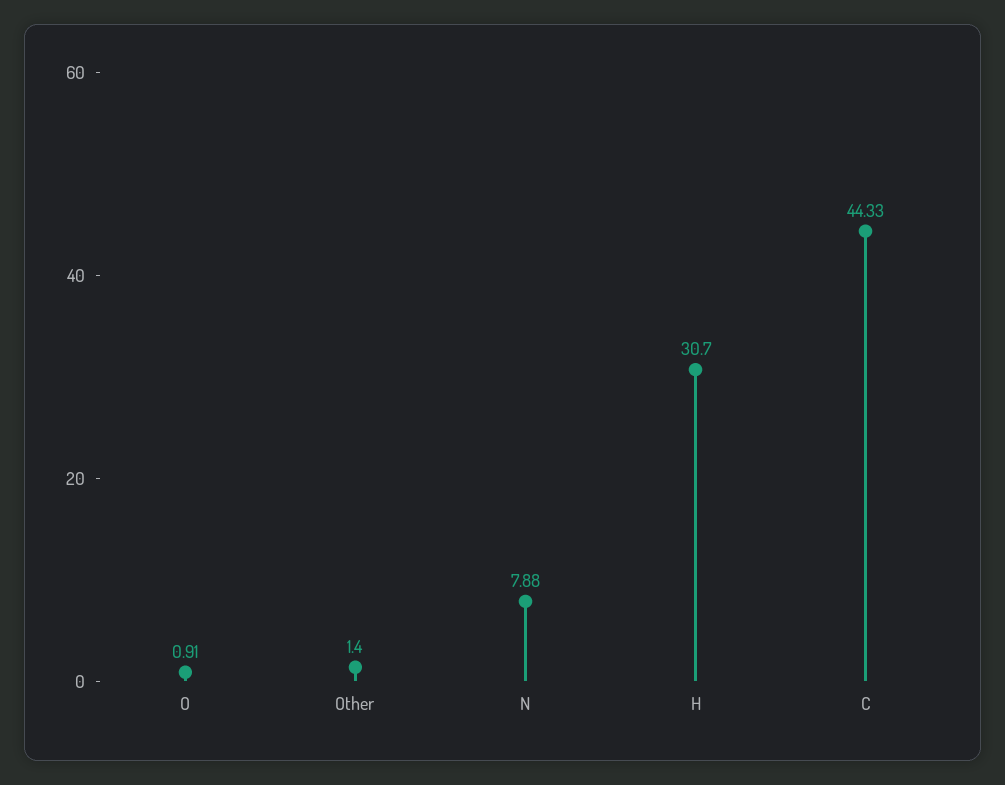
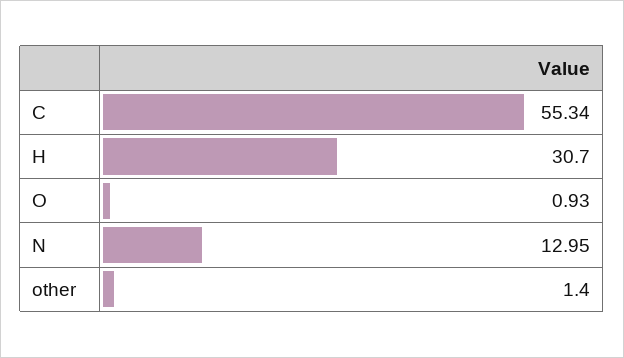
O: 0.91 -> 0.93
N: 7.88 -> 12.95
C: 44.33 -> 55.34

